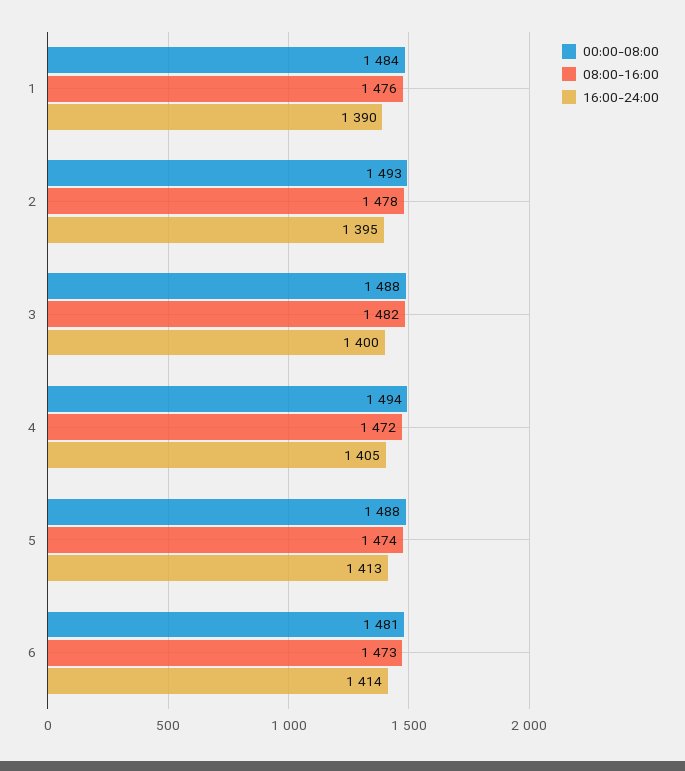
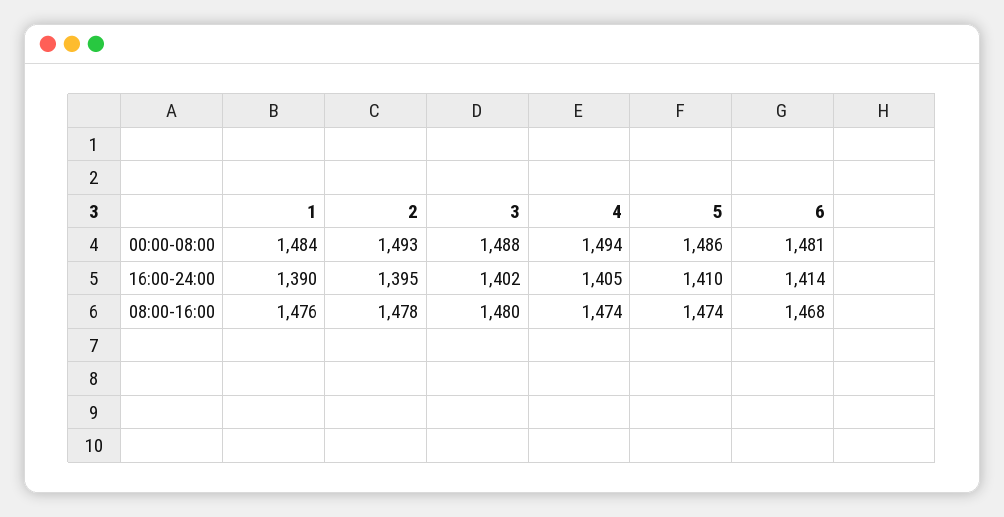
08:00-16:00, 3: 1482 -> 1480
16:00-24:00, 3: 1400 -> 1402
08:00-16:00, 4: 1472 -> 1474
00:00-08:00, 5: 1488 -> 1486
16:00-24:00, 5: 1413 -> 1410
08:00-16:00, 6: 1473 -> 1468

